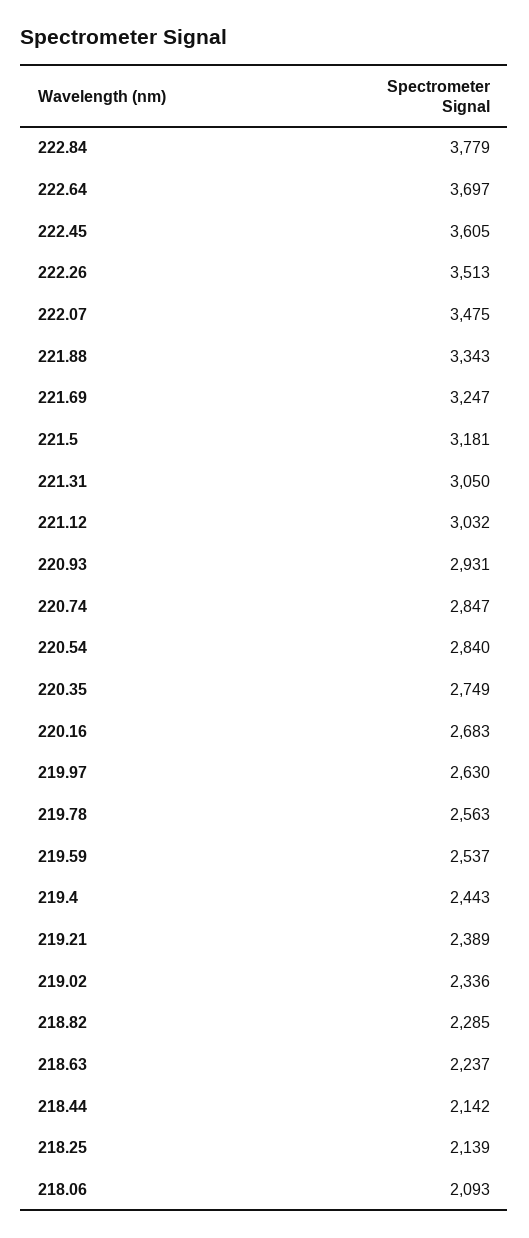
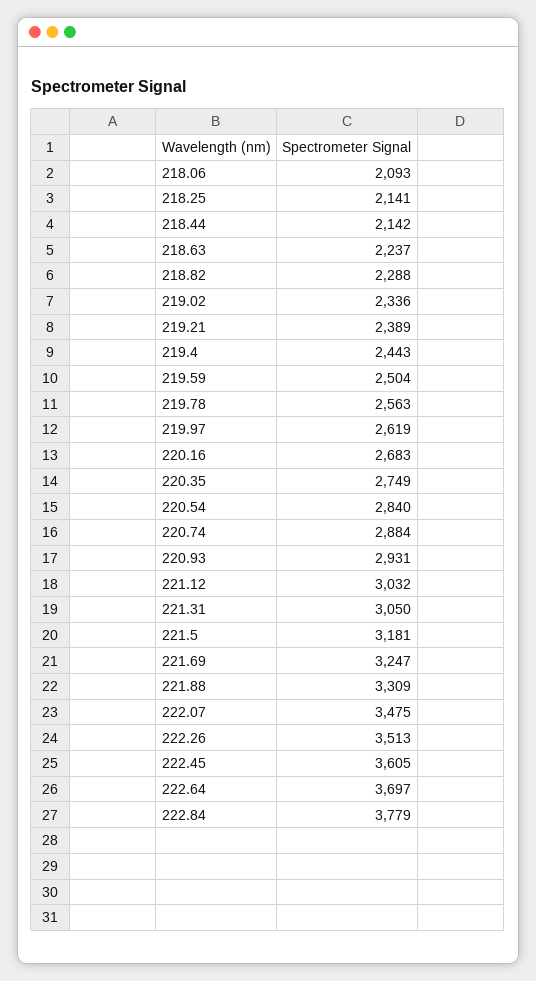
221.88: 3343 -> 3309
220.74: 2847 -> 2884
219.97: 2630 -> 2619
219.59: 2537 -> 2504
218.82: 2285 -> 2288
218.25: 2139 -> 2141

